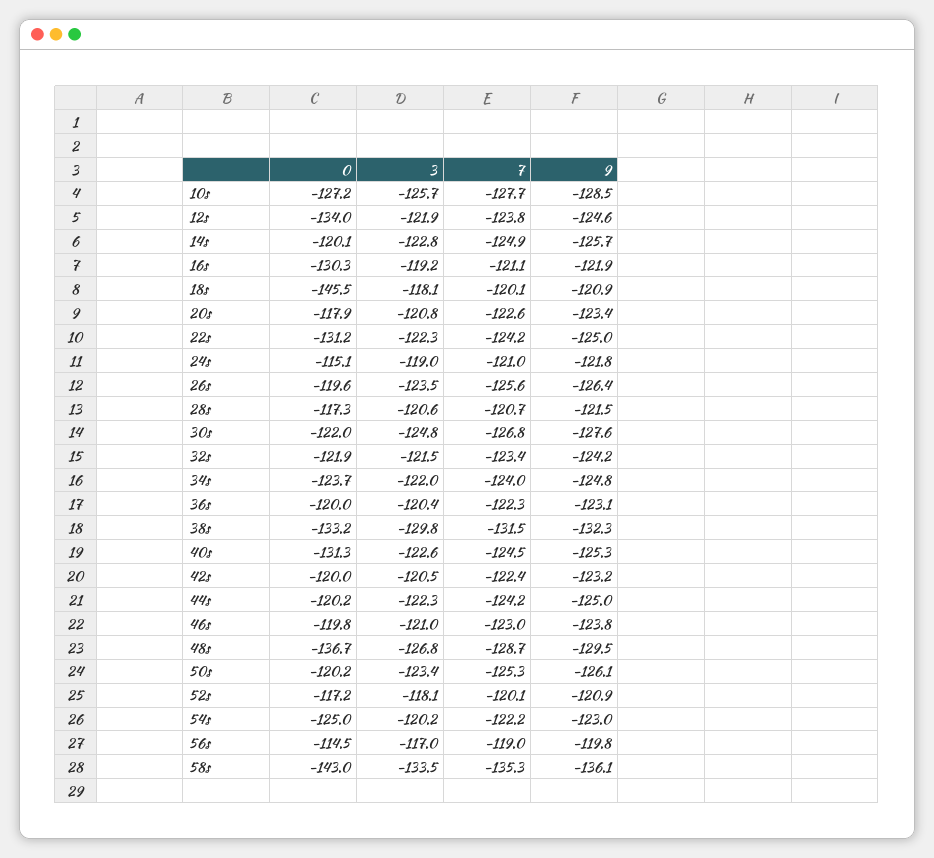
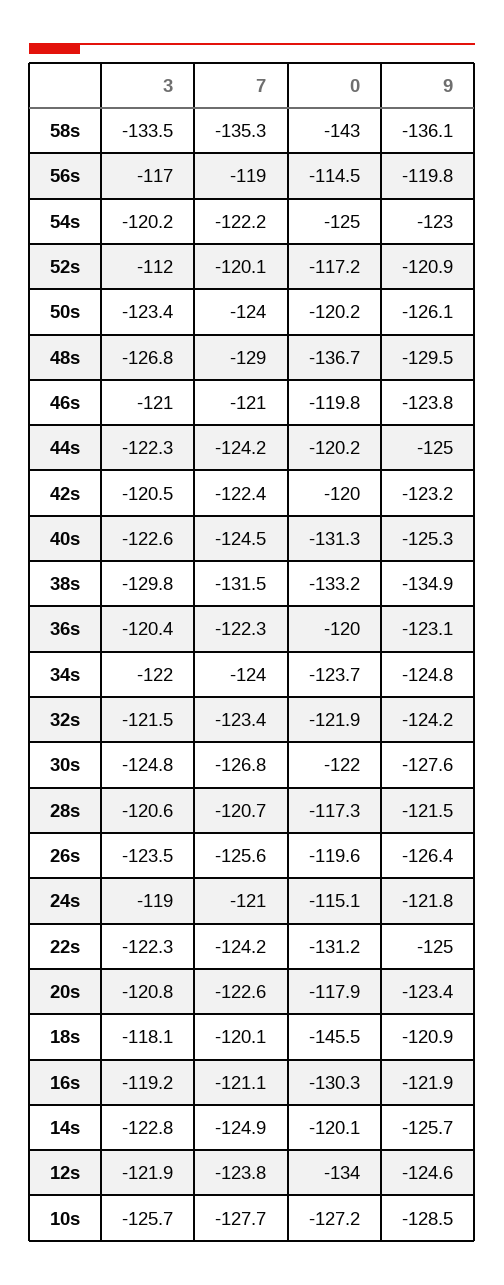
9, 38s: -132.3 -> -134.9
7, 46s: -123 -> -121
7, 48s: -128.7 -> -129
7, 50s: -125.3 -> -124
3, 52s: -118.1 -> -112

